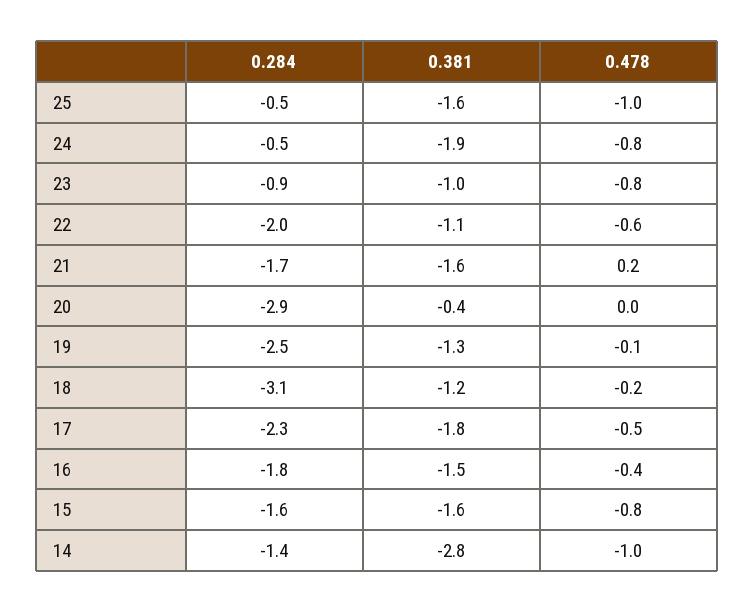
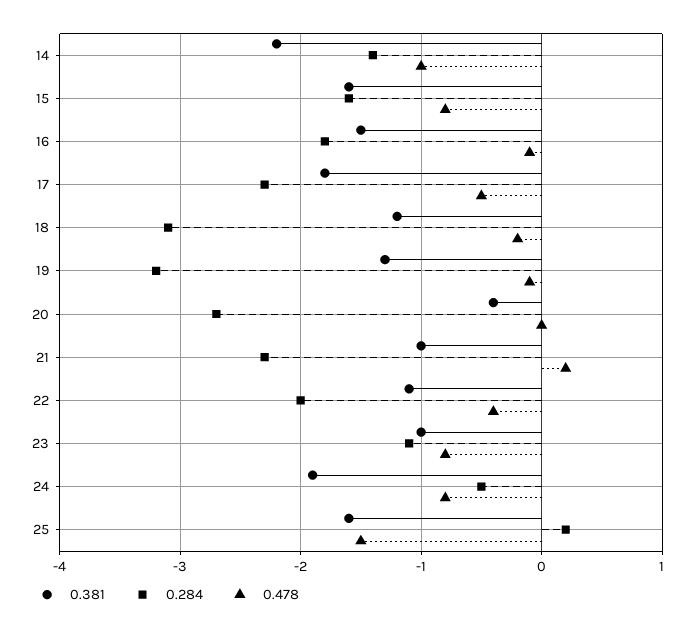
0.284, 25: -0.5 -> 0.2
0.478, 25: -1 -> -1.5
0.284, 23: -0.9 -> -1.1
0.478, 22: -0.6 -> -0.4
0.284, 21: -1.7 -> -2.3
0.381, 21: -1.6 -> -1
0.284, 20: -2.9 -> -2.7
0.284, 19: -2.5 -> -3.2
0.478, 16: -0.4 -> -0.1
0.381, 14: -2.8 -> -2.2

